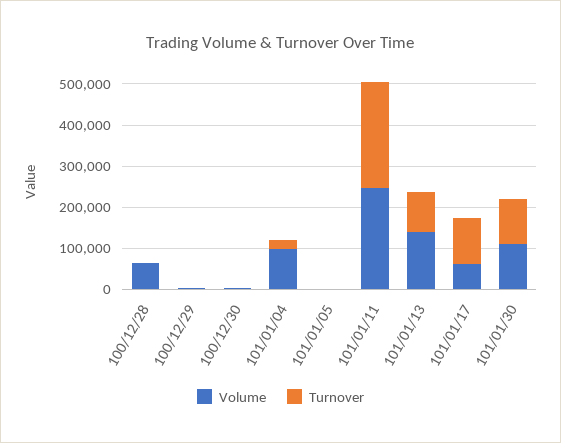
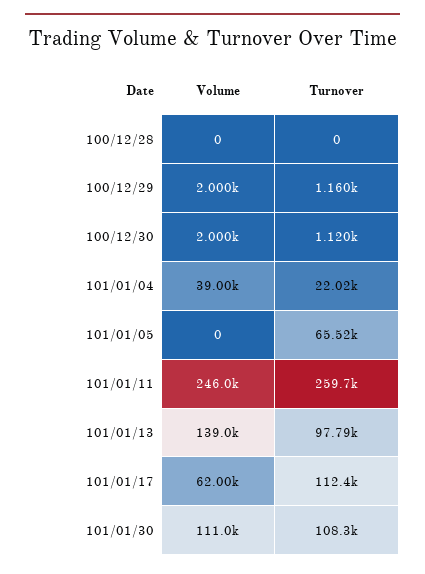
Volume, 100/12/28: 60000 -> 0
Volume, 101/01/04: 100000 -> 39000
Turnover, 101/01/05: 0 -> 65520

